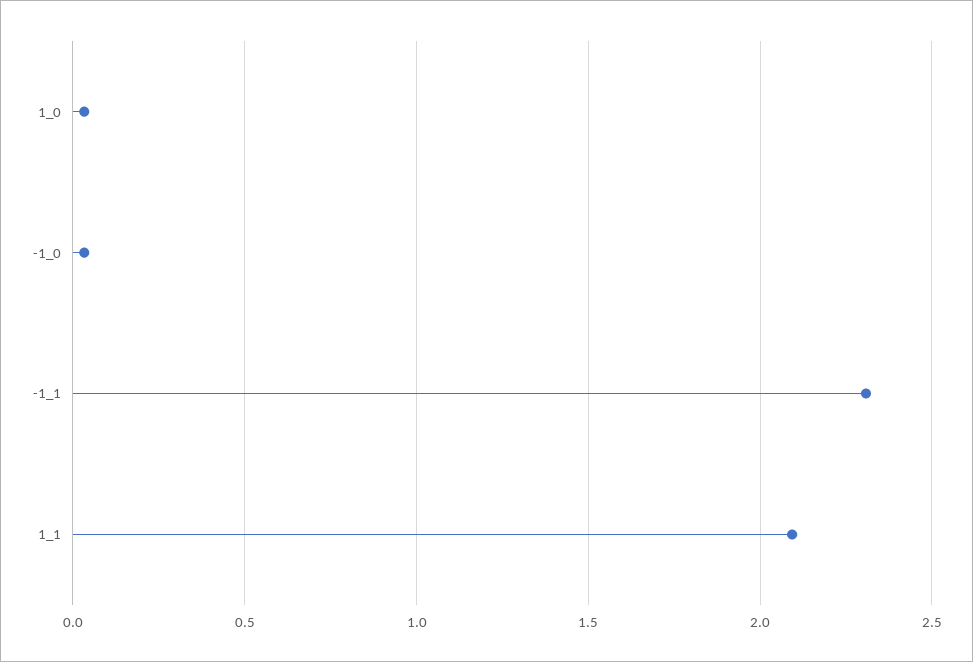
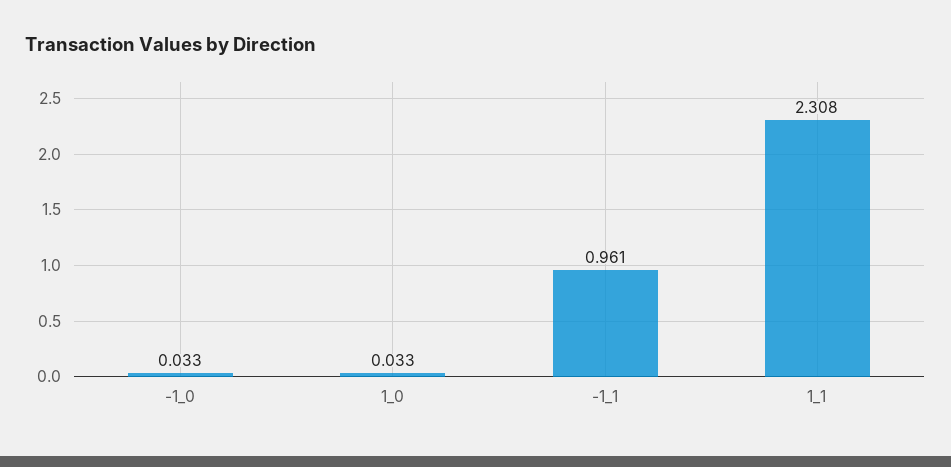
-1_1: 2.3 -> 0.961
1_1: 2.1 -> 2.308

